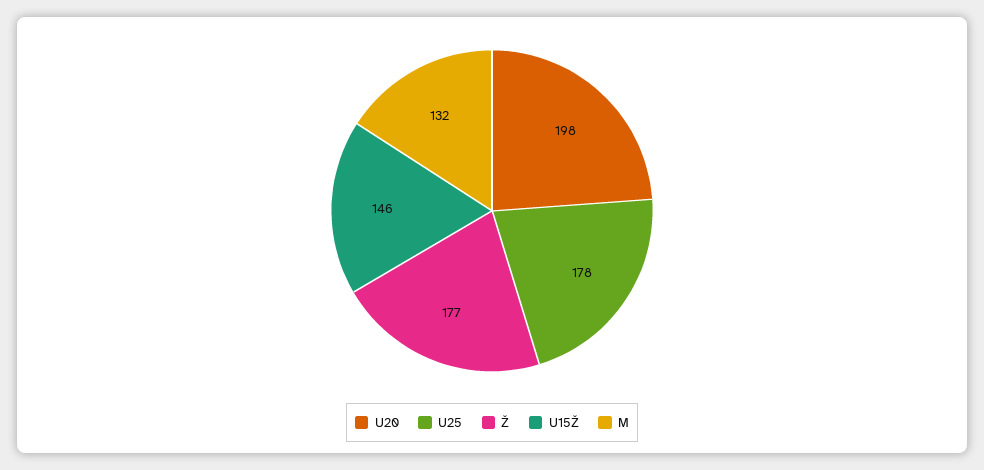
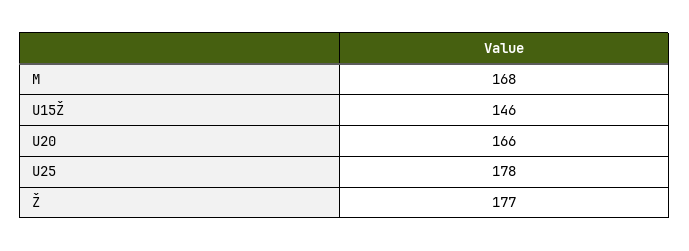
U20: 198 -> 166
M: 132 -> 168

